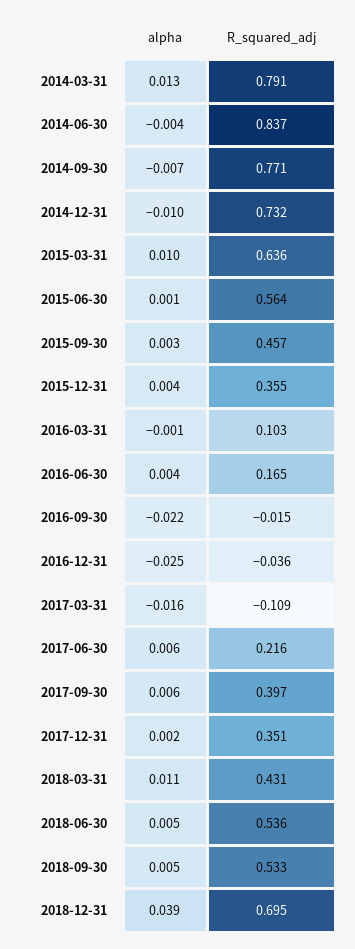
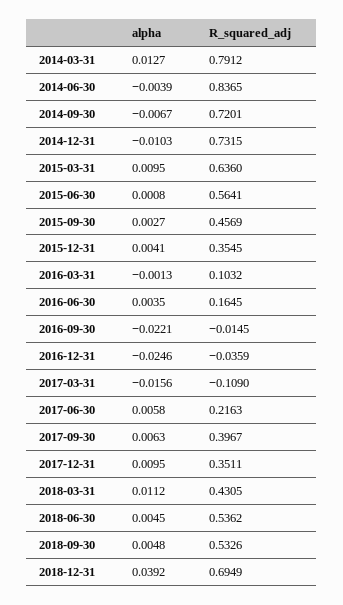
R_squared_adj, 2014-09-30: 0.771 -> 0.7201
alpha, 2017-12-31: 0.002 -> 0.0095

